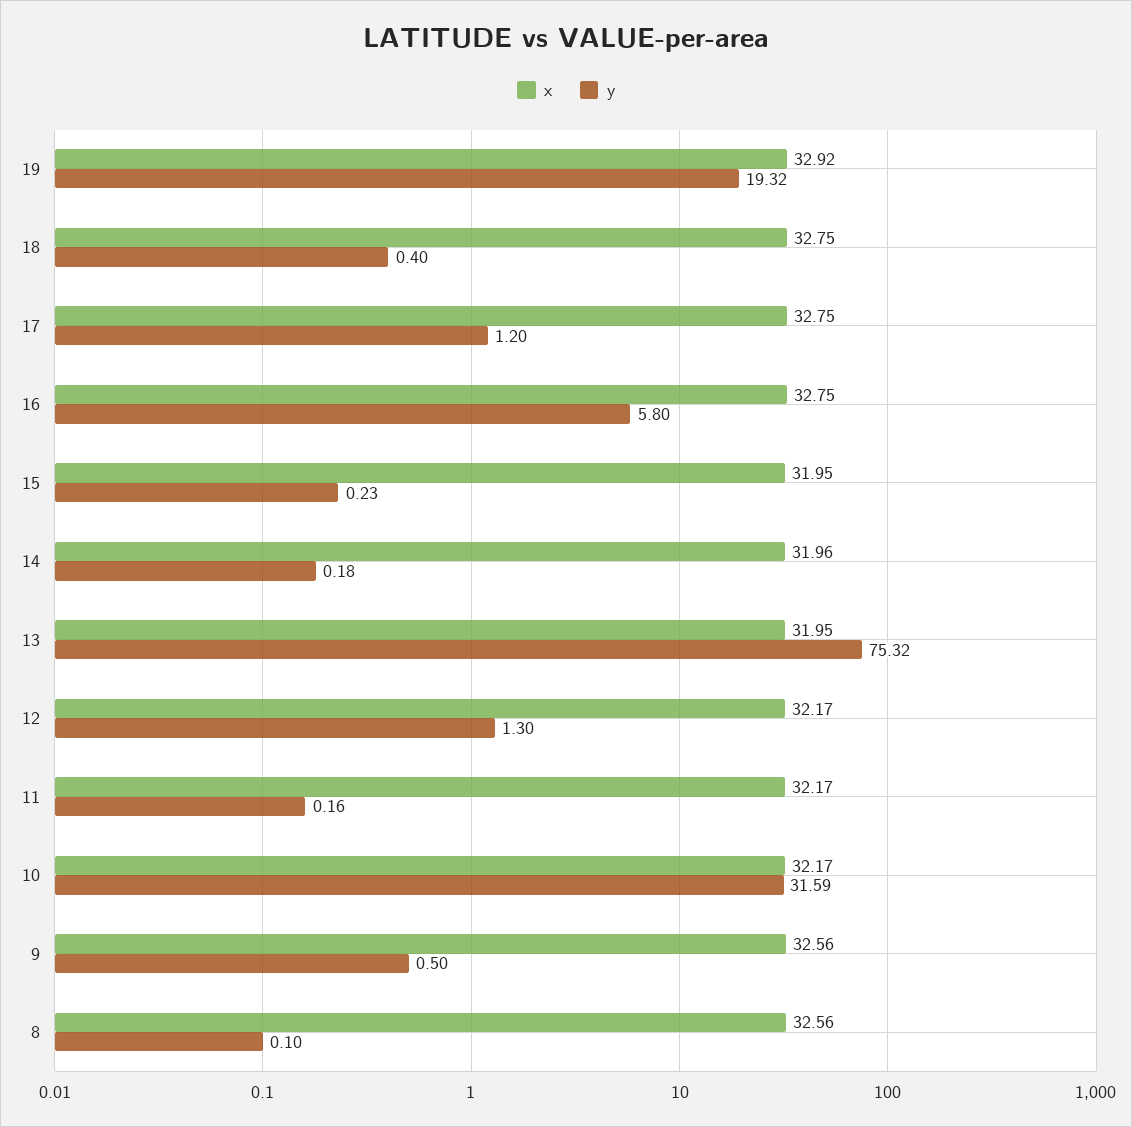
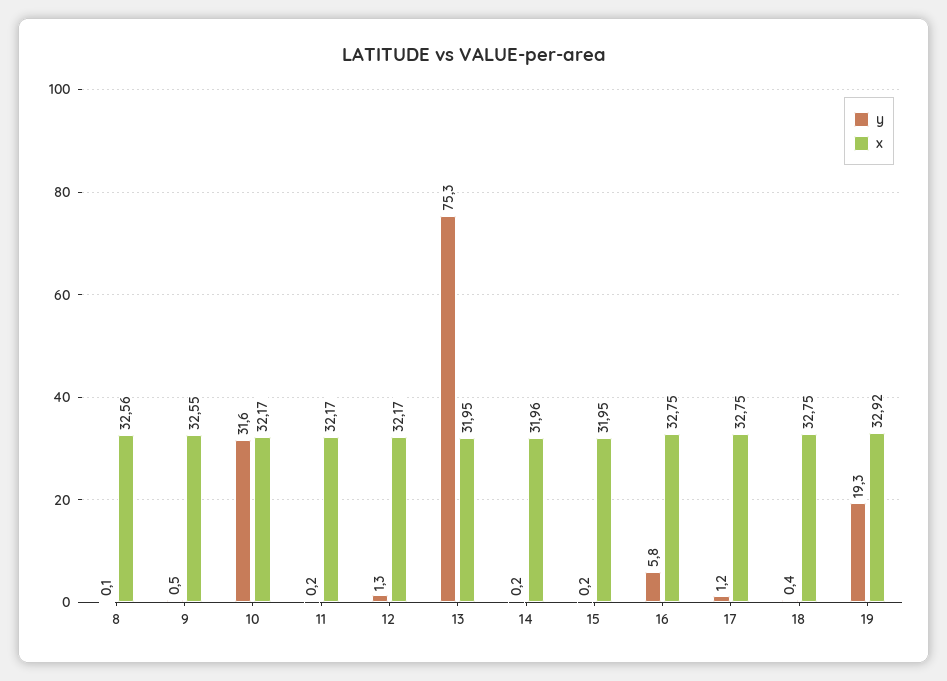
x, 9: 32.56 -> 32.55

